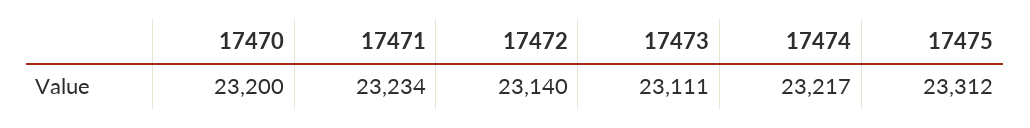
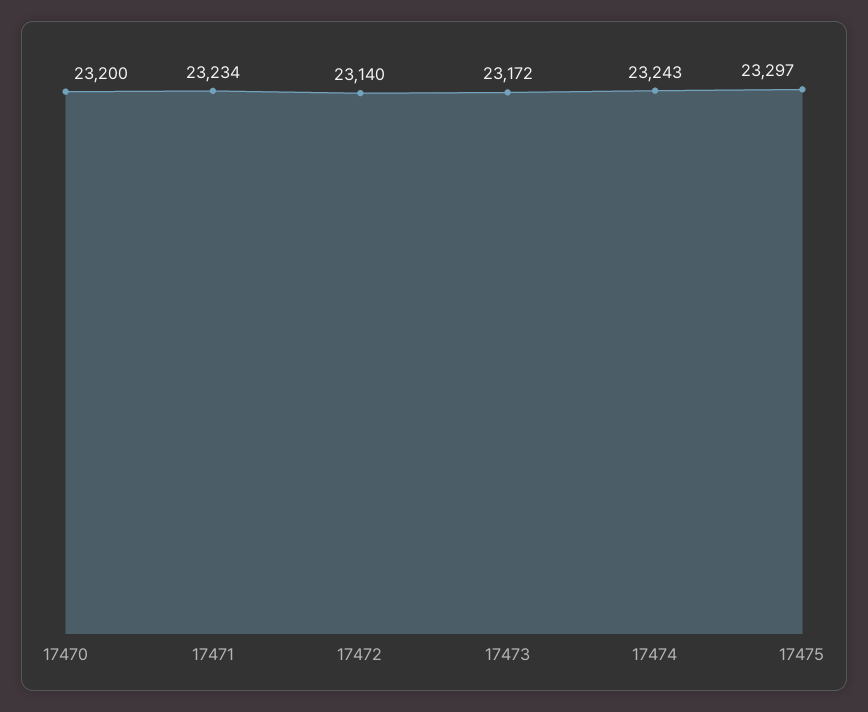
17473: 23111 -> 23172
17474: 23217 -> 23243
17475: 23312 -> 23297

